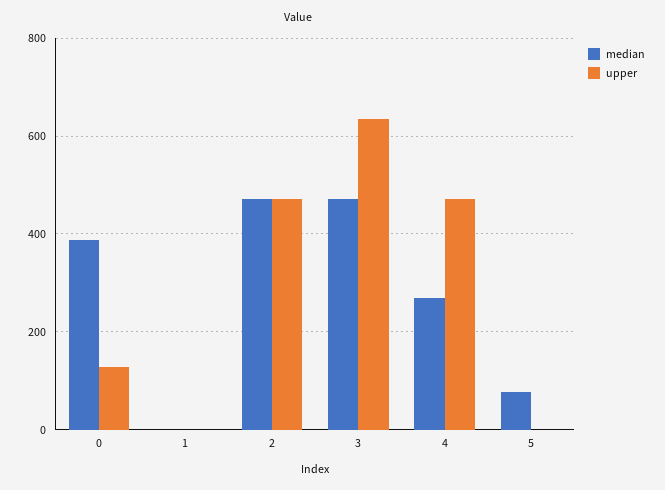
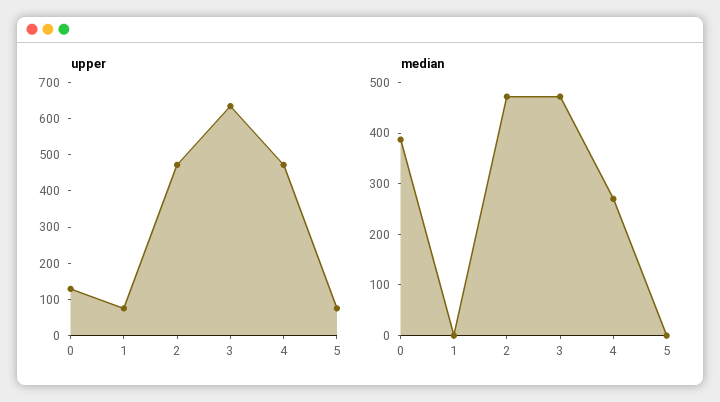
upper, 1: 0 -> 75
median, 5: 80 -> 0
upper, 5: 0 -> 75

